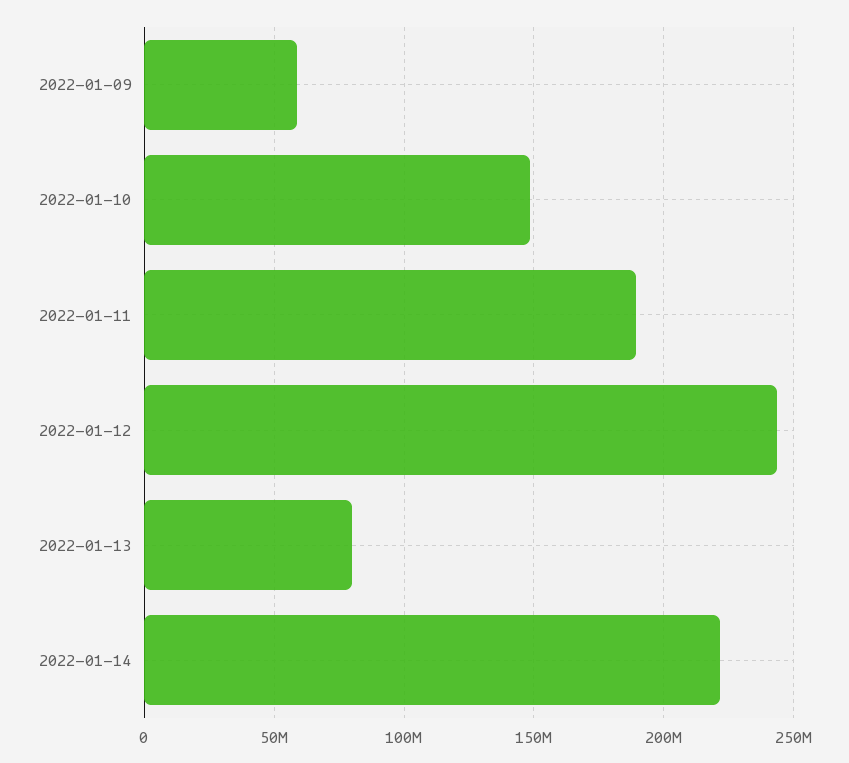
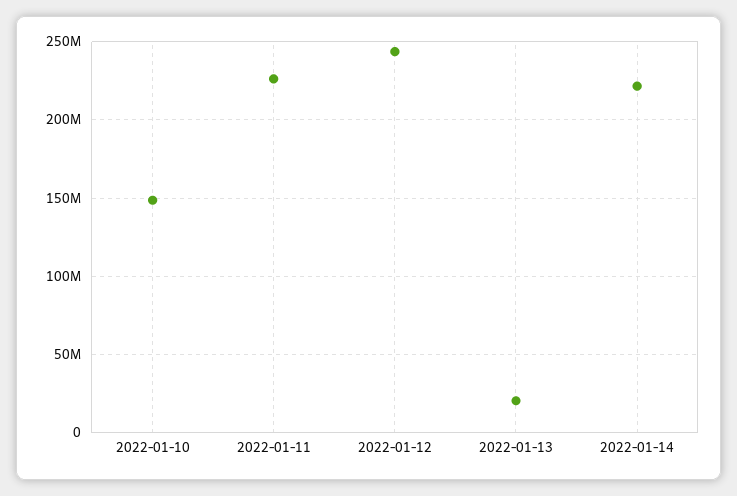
2022-01-09: 60000000 -> none
2022-01-11: 190000000 -> 225000000
2022-01-13: 80000000 -> 20000000

